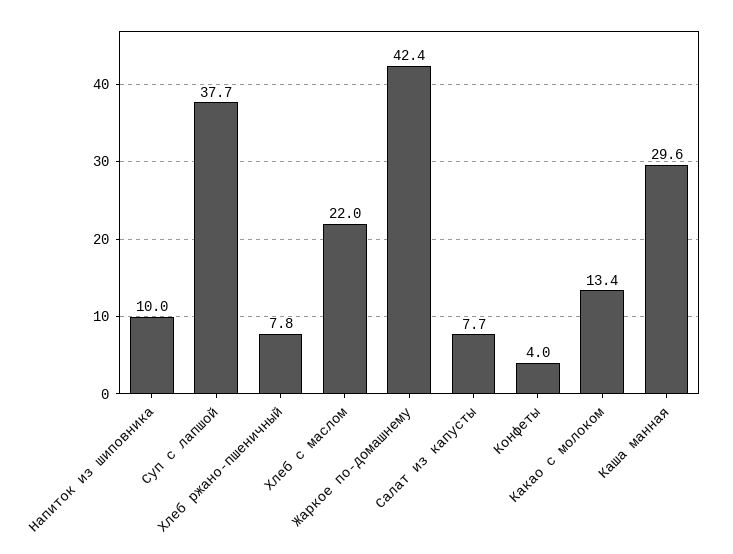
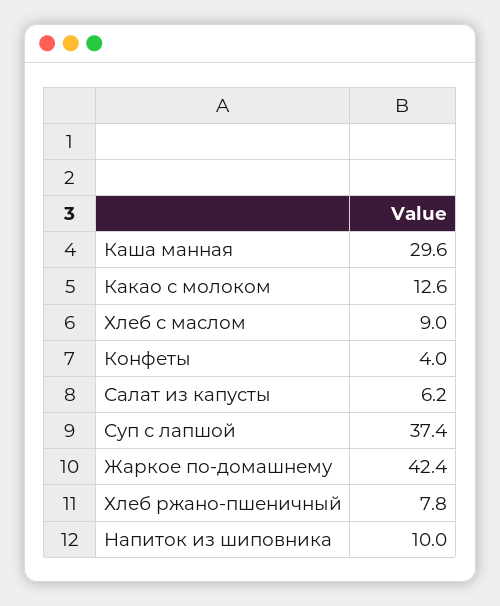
Суп с лапшой: 37.7 -> 37.4
Хлеб с маслом: 22 -> 9
Салат из капусты: 7.7 -> 6.2
Какао с молоком: 13.4 -> 12.6

